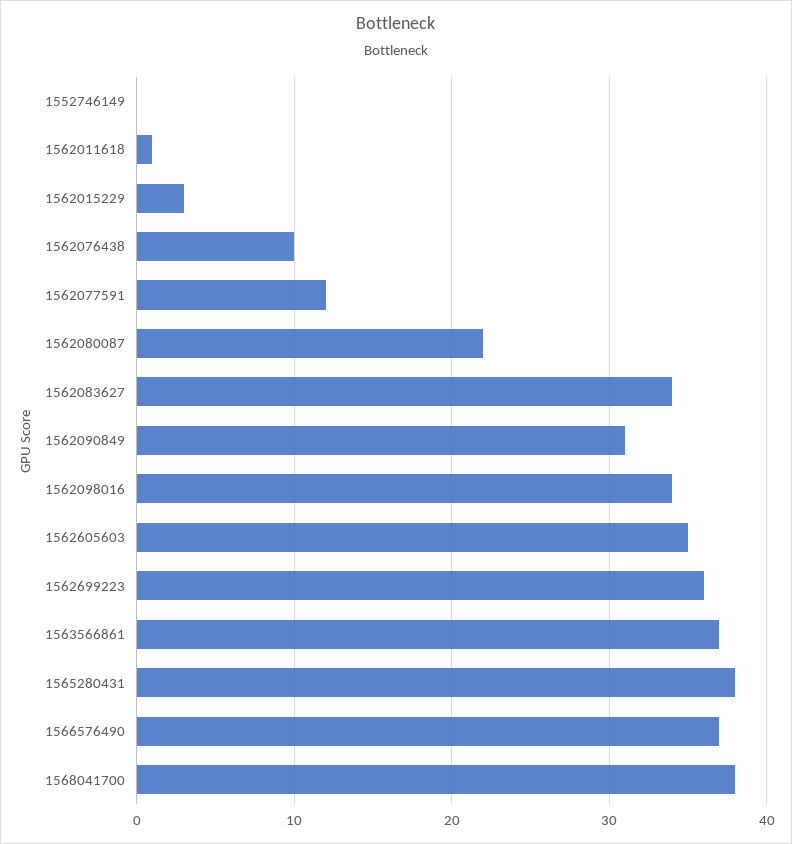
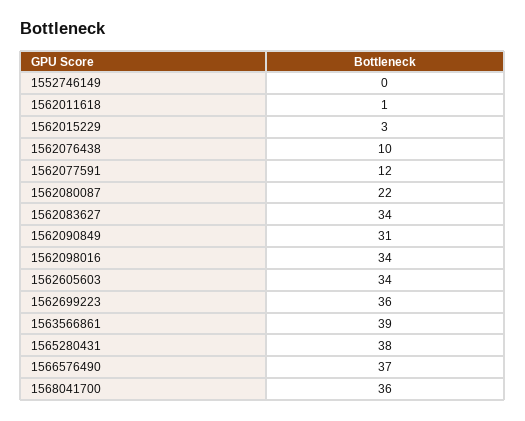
1562605603: 35 -> 34
1563566861: 37 -> 39
1568041700: 38 -> 36

